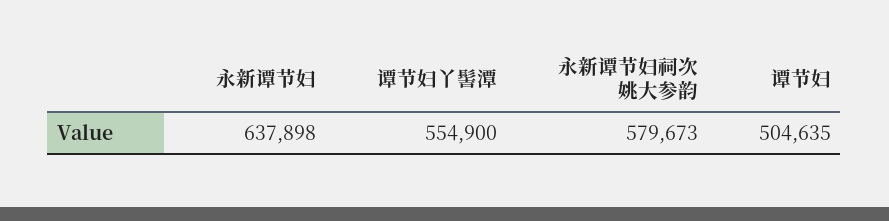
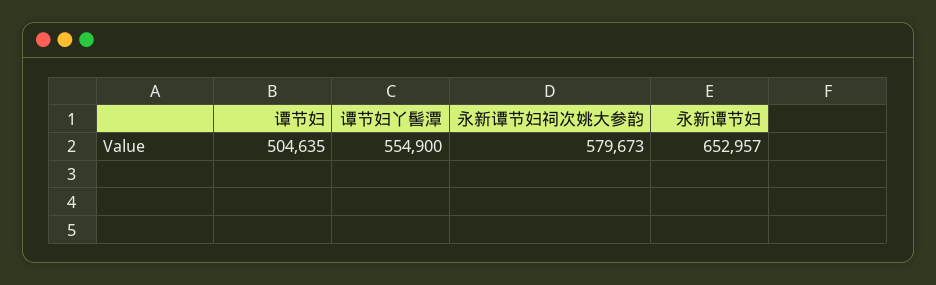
永新谭节妇: 637898 -> 652957

